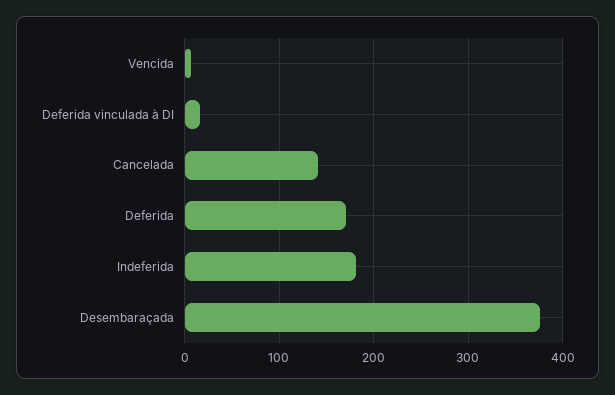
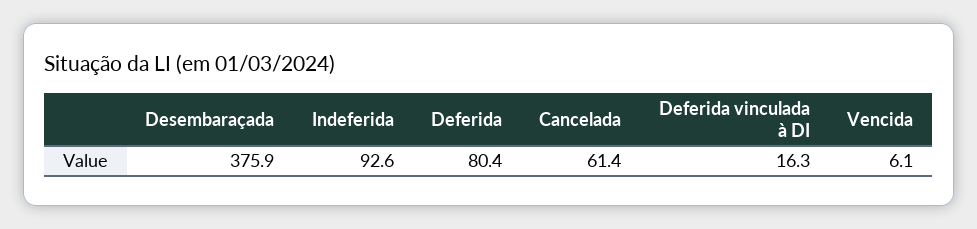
Cancelada: 140 -> 61.4
Deferida: 170 -> 80.4
Indeferida: 180 -> 92.6

